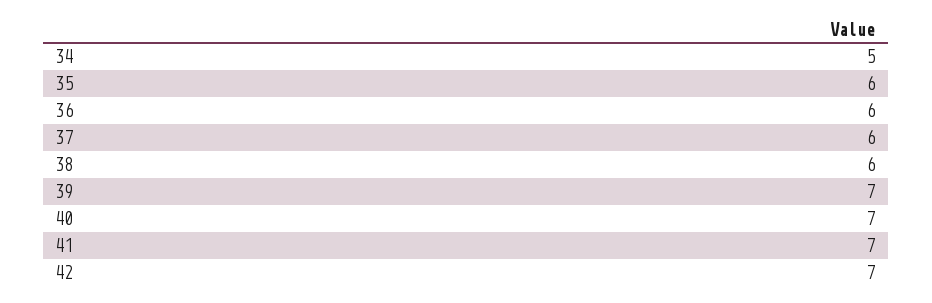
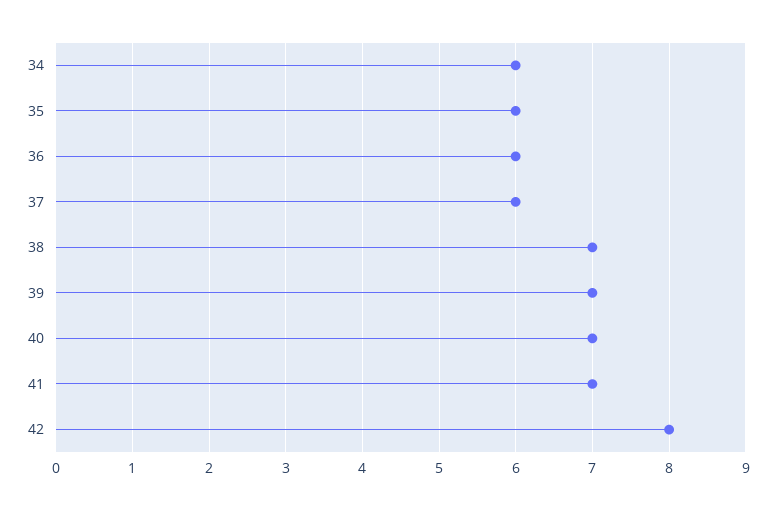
34: 5 -> 6
38: 6 -> 7
42: 7 -> 8

